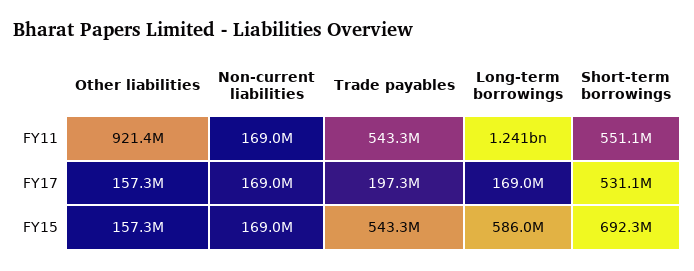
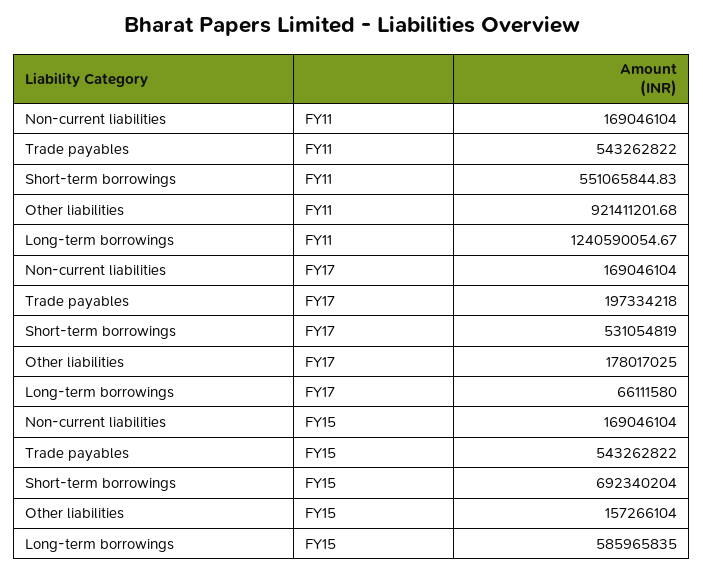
Other liabilities, FY17: 157300000 -> 178017025
Long-term borrowings, FY17: 169000000 -> 66111580

